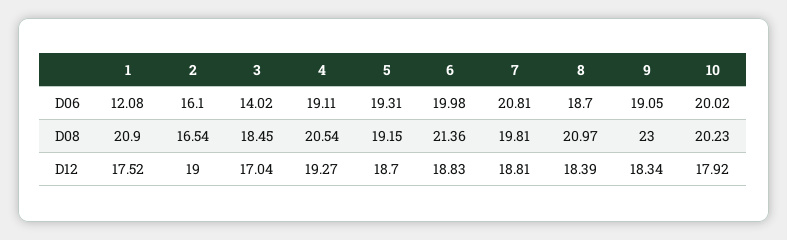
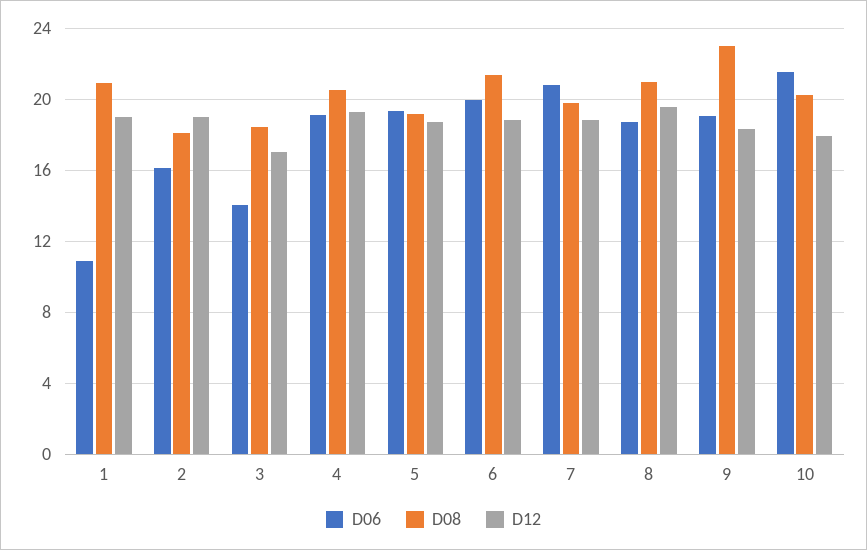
D06, 1: 12.08 -> 11
D06, 10: 20.02 -> 21.5
D08, 2: 16.54 -> 18
D12, 1: 17.52 -> 19
D12, 8: 18.39 -> 19.5

